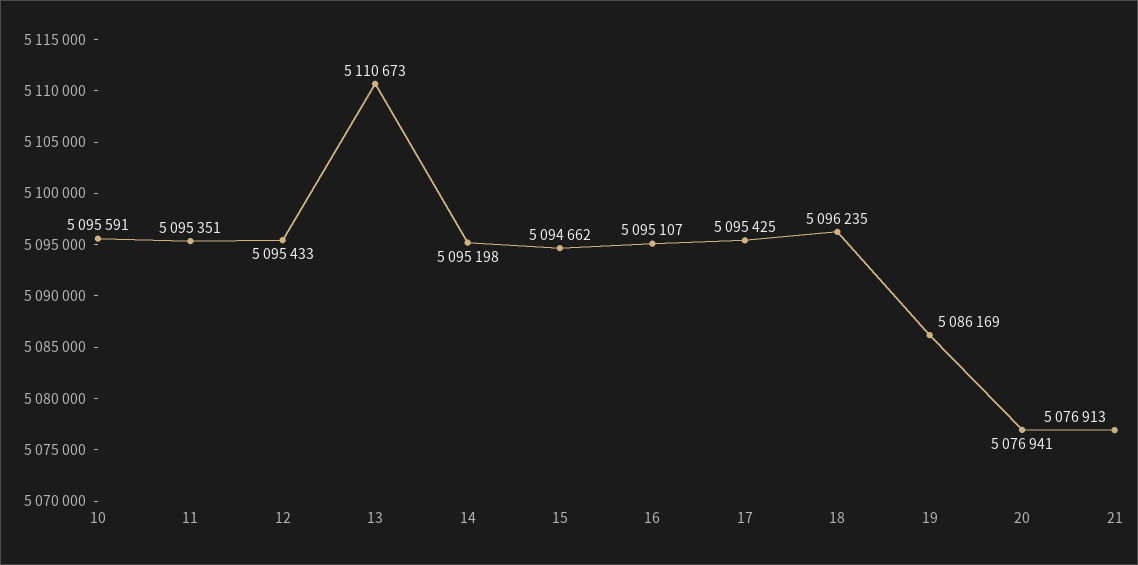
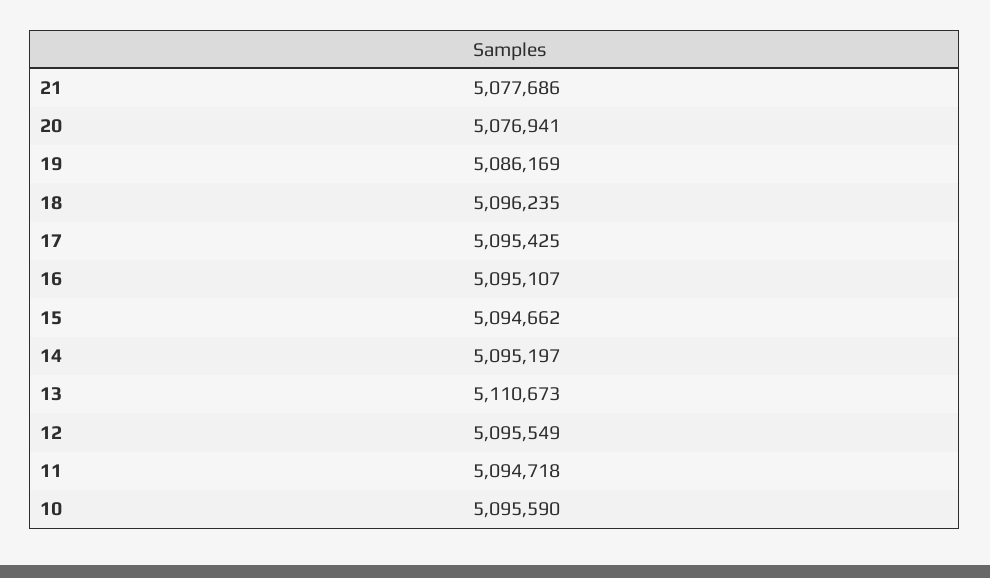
10: 5095591 -> 5095590
11: 5095351 -> 5094718
12: 5095433 -> 5095549
14: 5095198 -> 5095197
21: 5076913 -> 5077686

